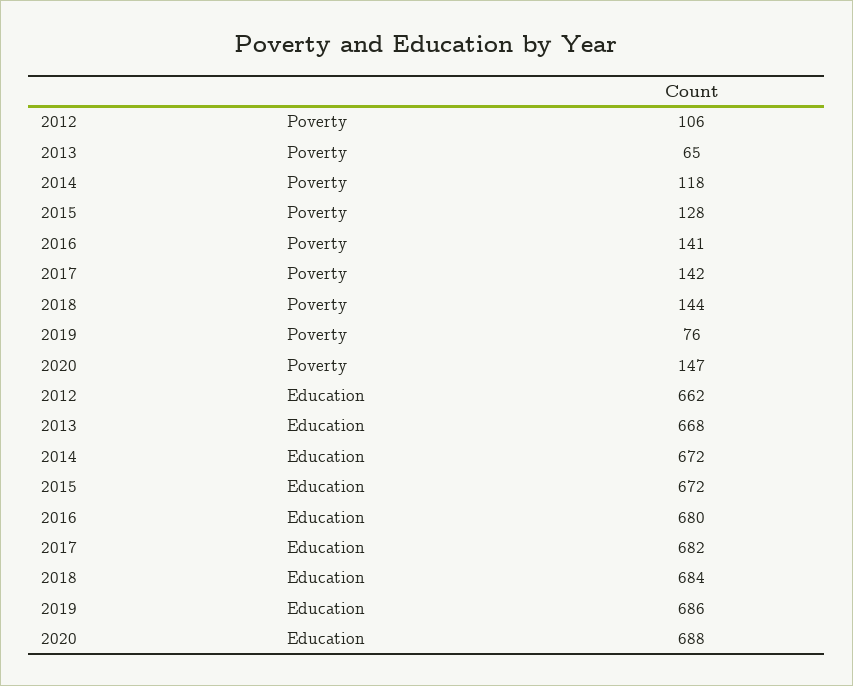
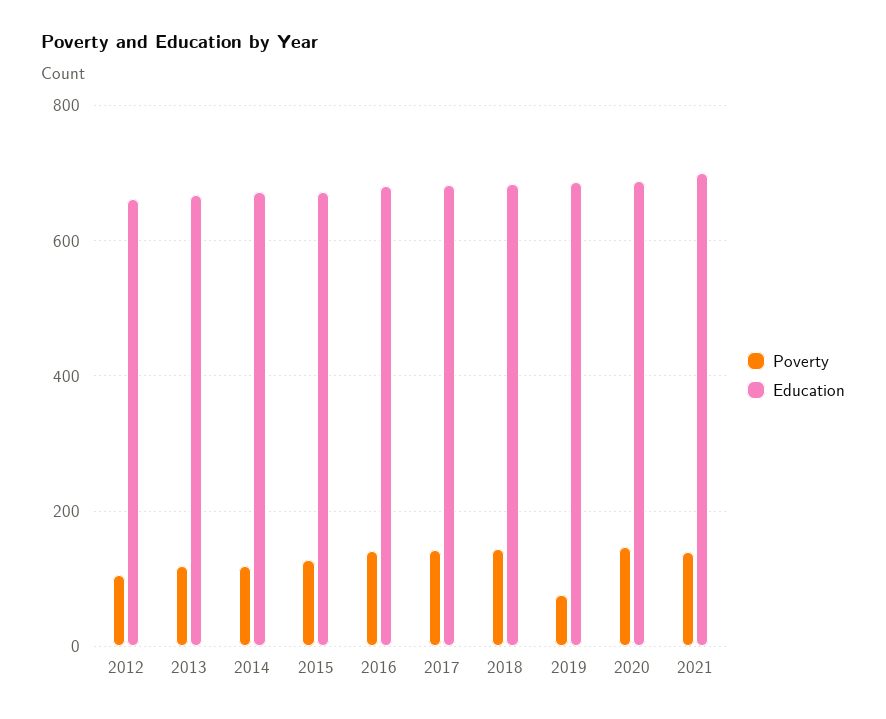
Poverty, 2013: 65 -> 120
Poverty, 2021: none -> 140
Education, 2021: none -> 700

